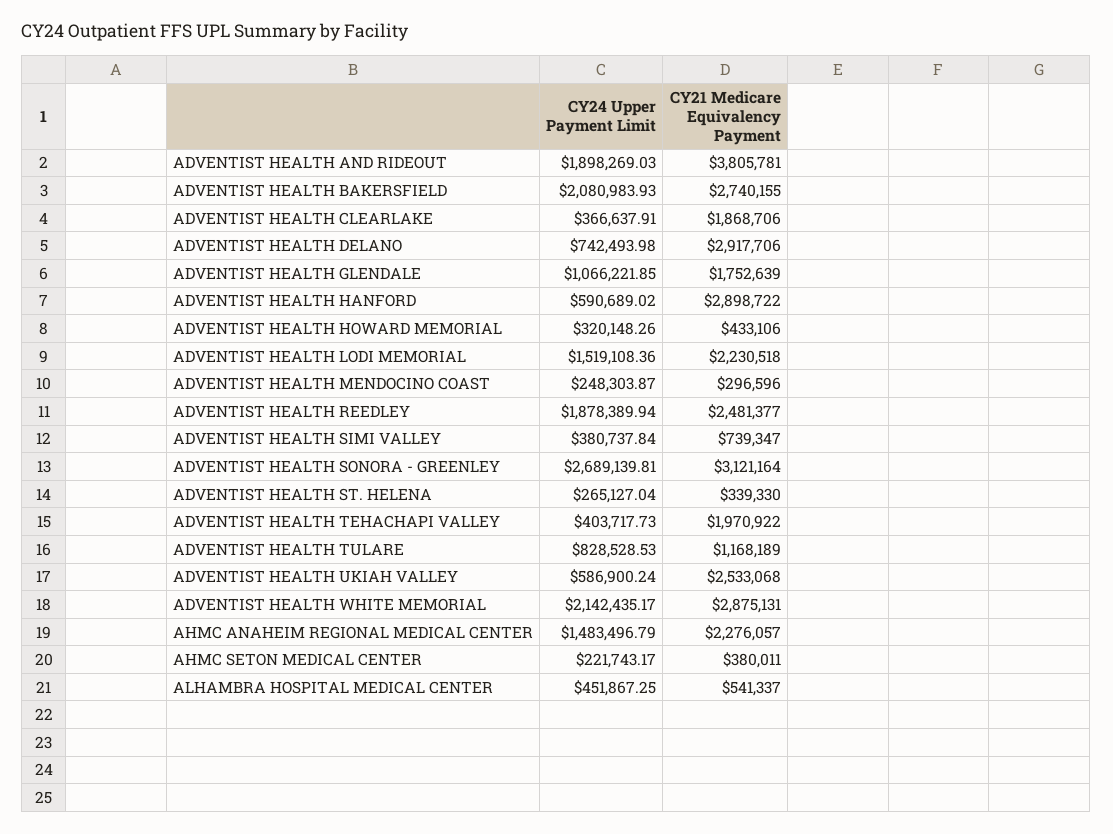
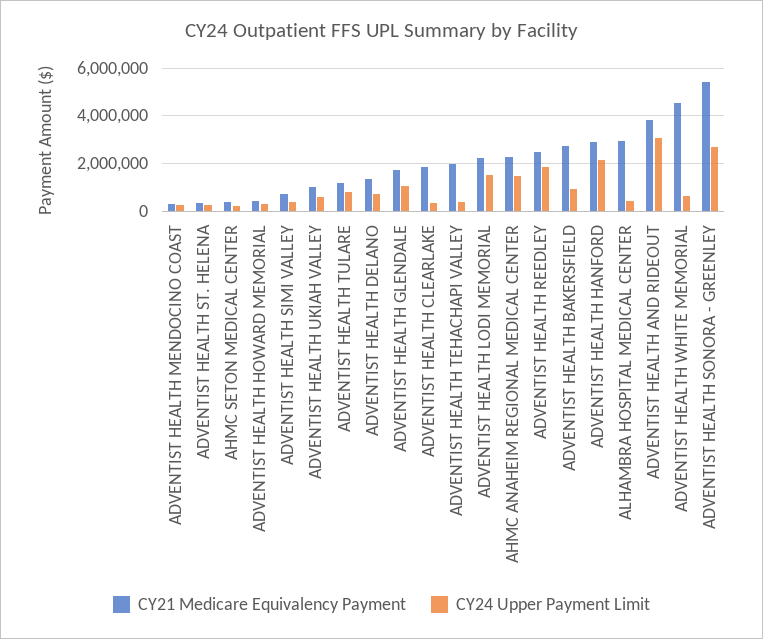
CY24 Upper Payment Limit, ADVENTIST HEALTH AND RIDEOUT: 1898269.03 -> 3000000
CY24 Upper Payment Limit, ADVENTIST HEALTH BAKERSFIELD: 2080983.93 -> 1000000
CY21 Medicare Equivalency Payment, ADVENTIST HEALTH DELANO: 2917706 -> 1500000
CY24 Upper Payment Limit, ADVENTIST HEALTH HANFORD: 590689.02 -> 2000000
CY21 Medicare Equivalency Payment, ADVENTIST HEALTH SONORA - GREENLEY: 3121164 -> 5500000
CY21 Medicare Equivalency Payment, ADVENTIST HEALTH UKIAH VALLEY: 2533068 -> 1000000
CY24 Upper Payment Limit, ADVENTIST HEALTH WHITE MEMORIAL: 2142435.17 -> 500000
CY21 Medicare Equivalency Payment, ADVENTIST HEALTH WHITE MEMORIAL: 2875131 -> 4500000
CY21 Medicare Equivalency Payment, ALHAMBRA HOSPITAL MEDICAL CENTER: 541337 -> 3000000

